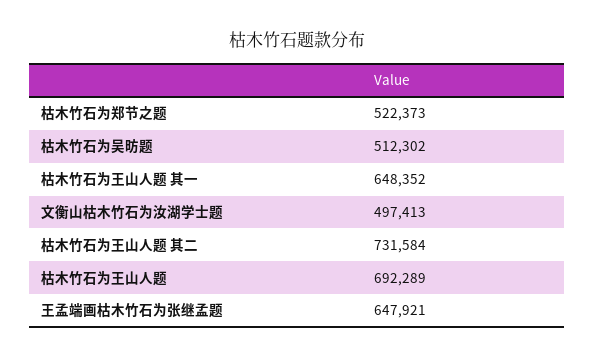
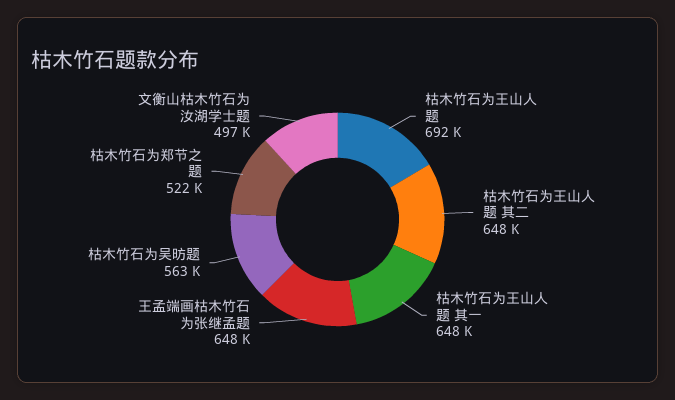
枯木竹石为吴昉题: 512302 -> 563000
枯木竹石为王山人题 其二: 731584 -> 648000

